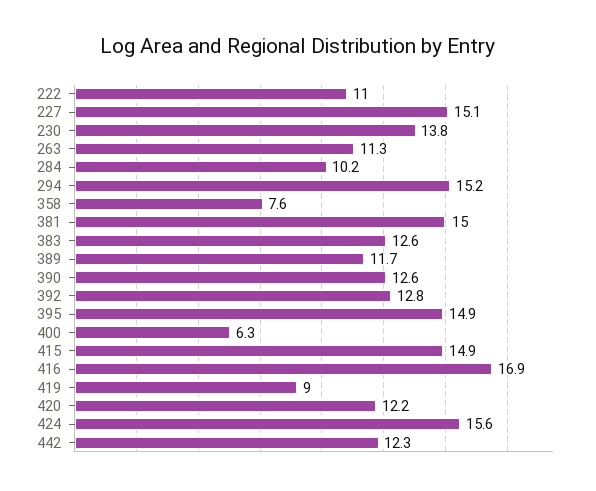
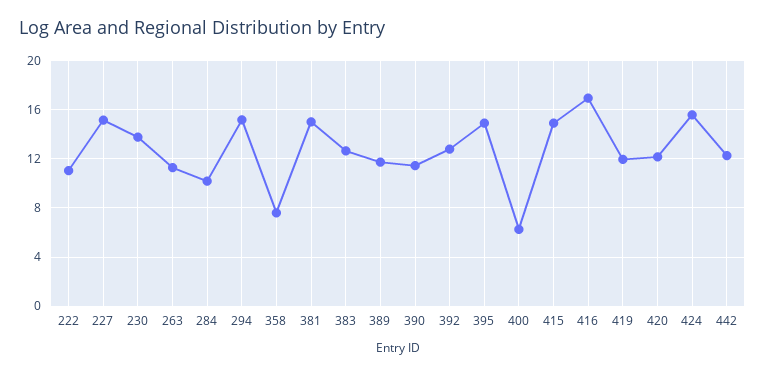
390: 12.6 -> 11.5
419: 9 -> 12

